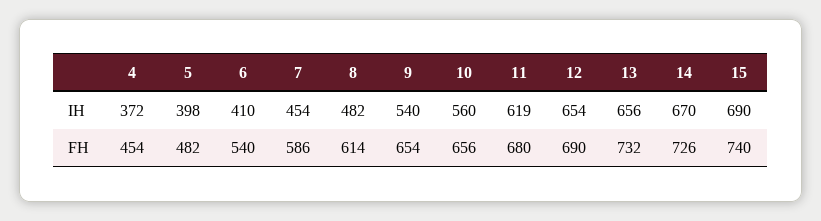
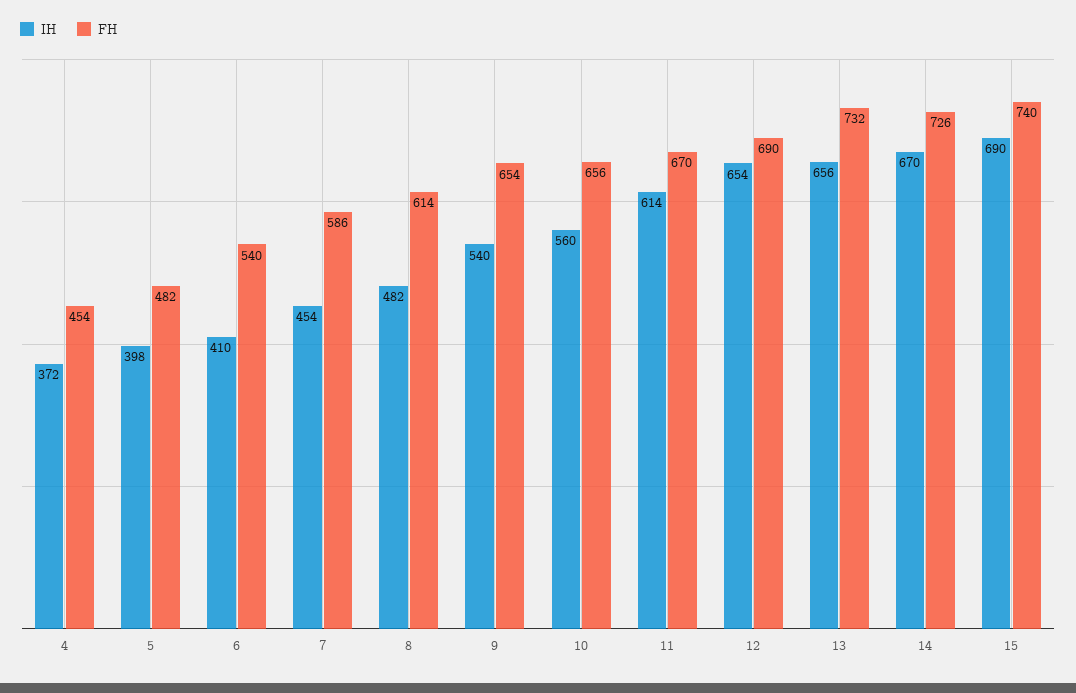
IH, 11: 619 -> 614
FH, 11: 680 -> 670

